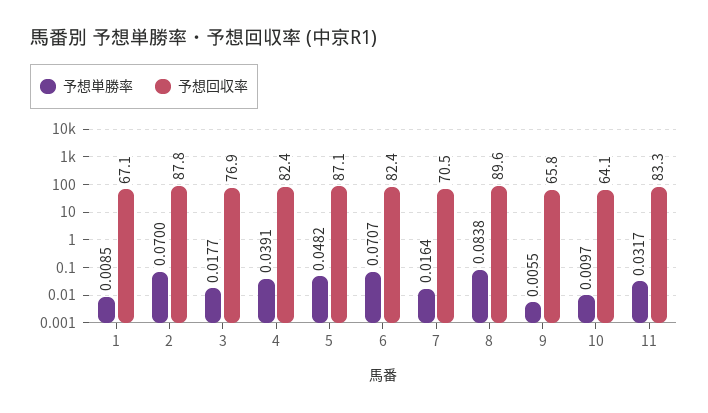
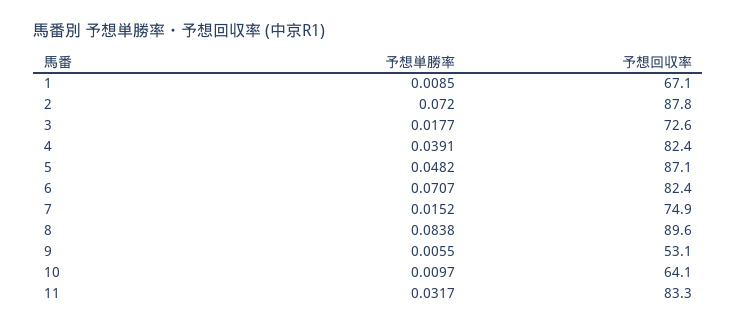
予想単勝率, 2: 0.07 -> 0.072
予想回収率, 3: 76.9 -> 72.6
予想単勝率, 7: 0.0164 -> 0.0152
予想回収率, 7: 70.5 -> 74.9
予想回収率, 9: 65.8 -> 53.1

